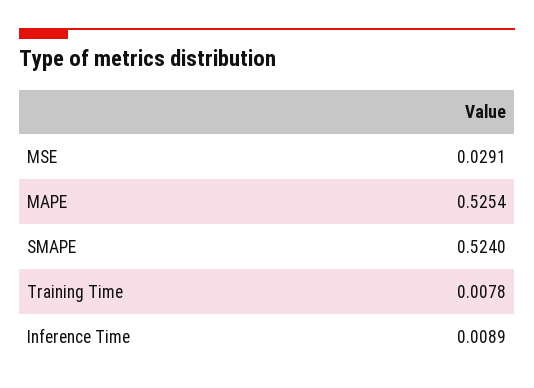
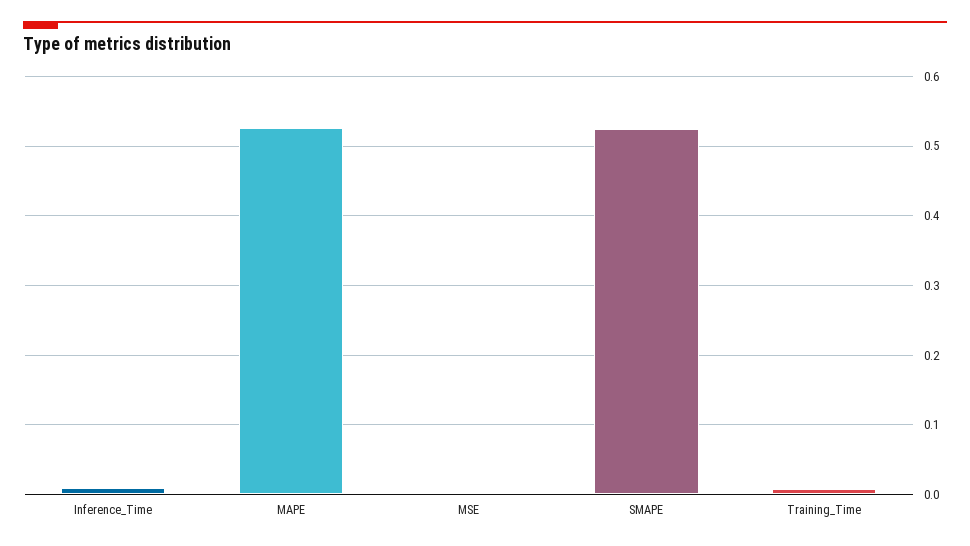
MSE: 0.0291 -> 0

